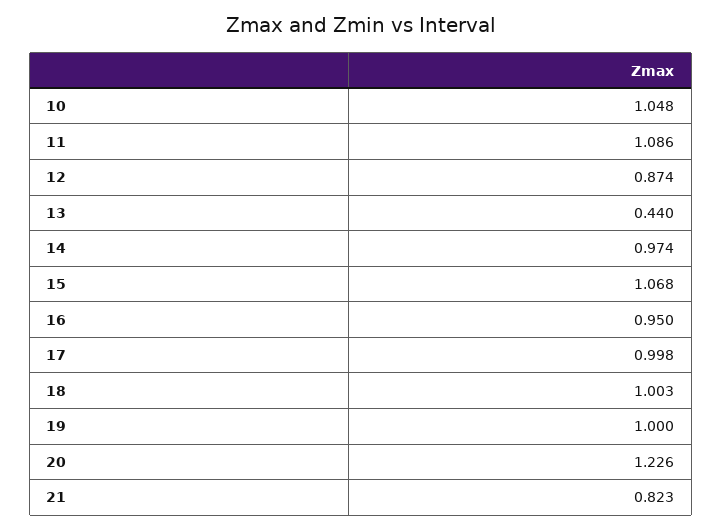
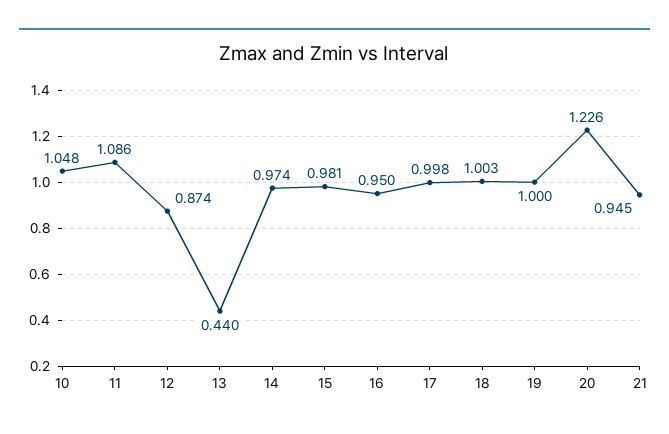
15: 1.068 -> 0.981
21: 0.823 -> 0.945

